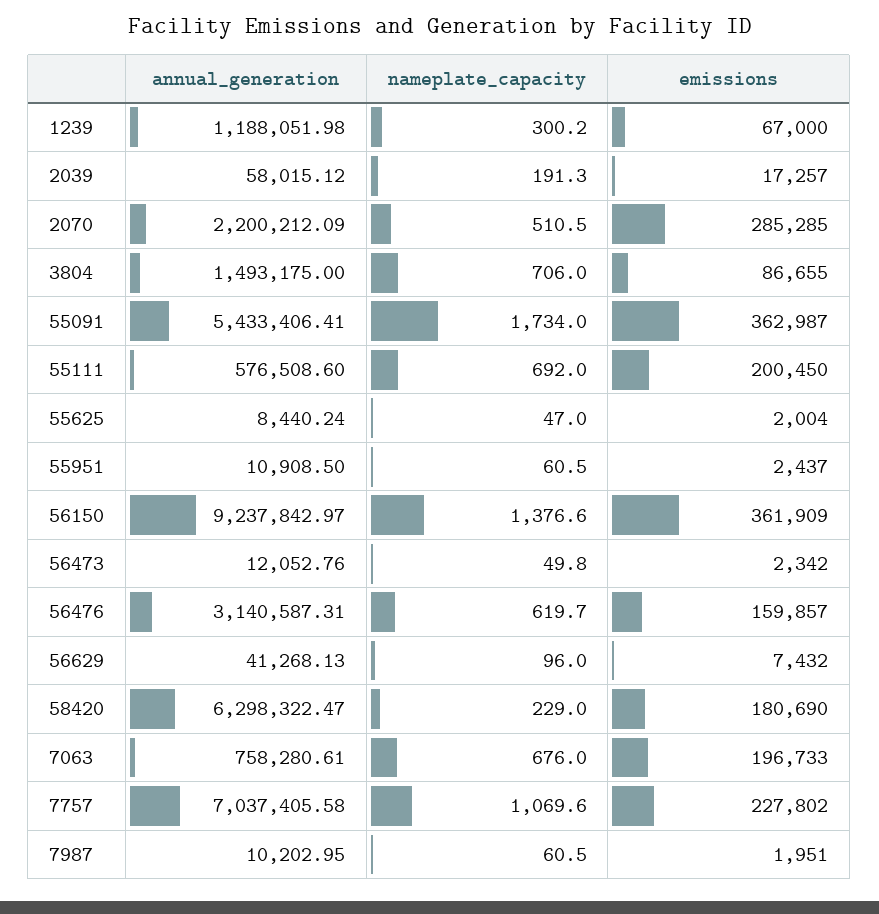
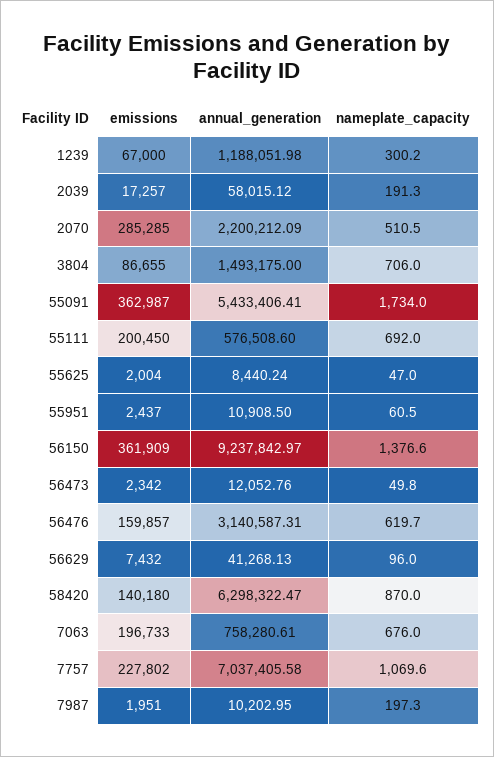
nameplate_capacity, 58420: 229 -> 870
emissions, 58420: 180690 -> 140180
nameplate_capacity, 7987: 60.5 -> 197.3

